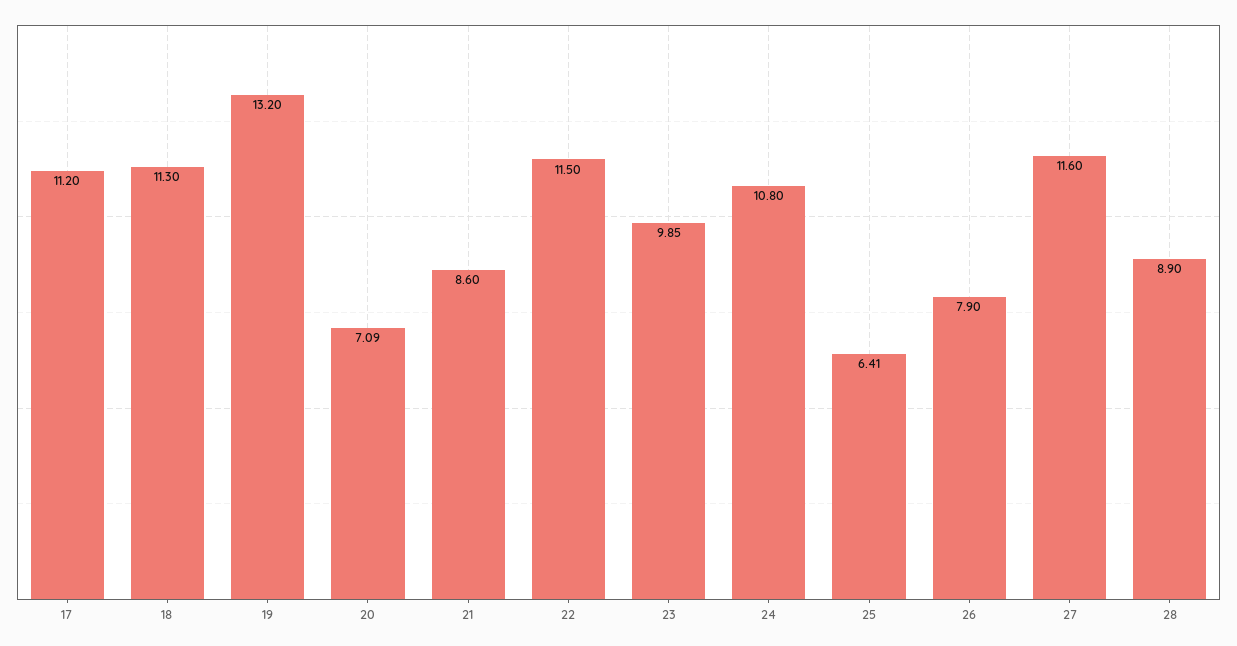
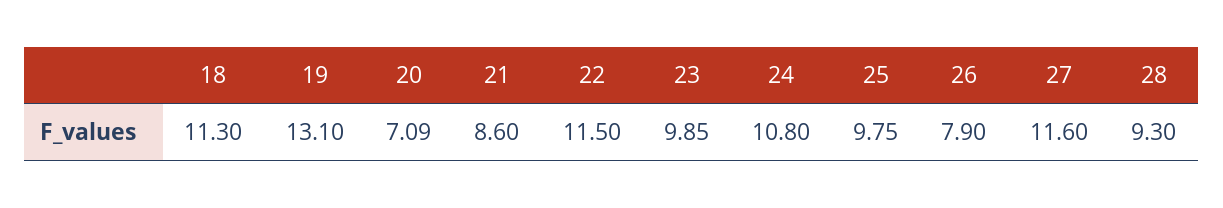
17: 11.2 -> none
19: 13.2 -> 13.1
25: 6.41 -> 9.75
28: 8.9 -> 9.3

